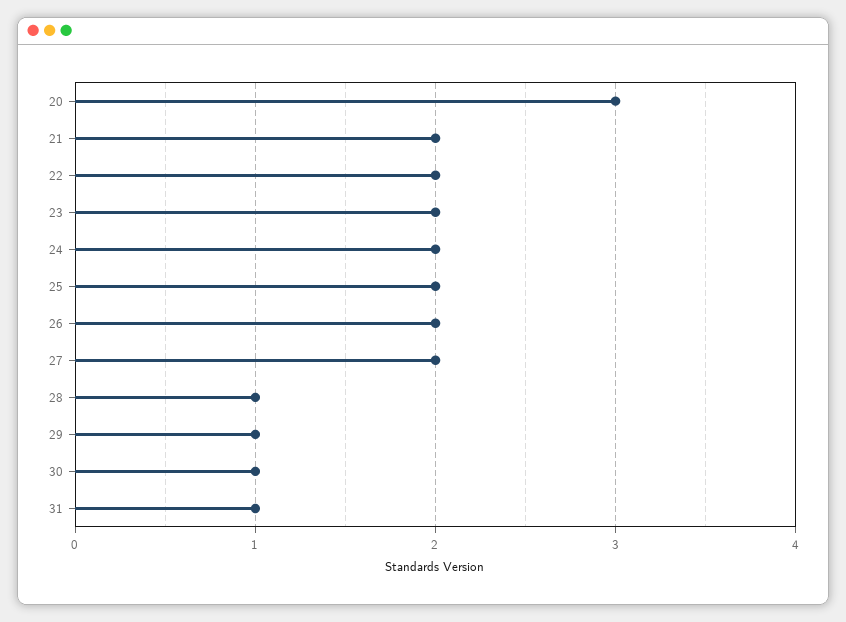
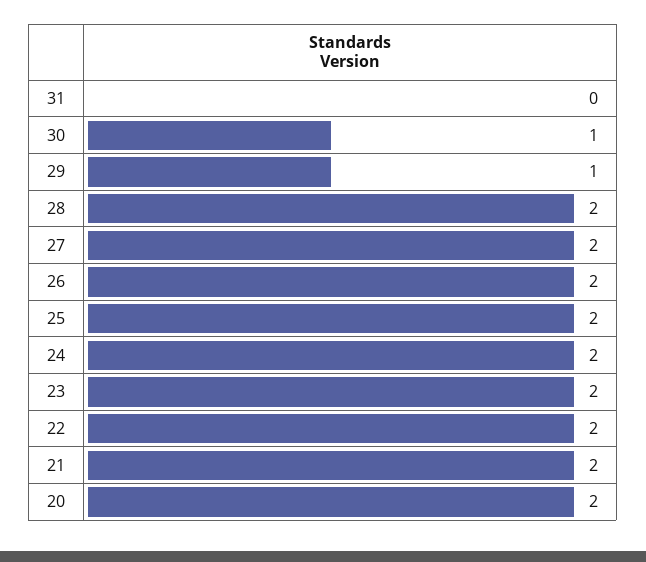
20: 3 -> 2
28: 1 -> 2
31: 1 -> 0

